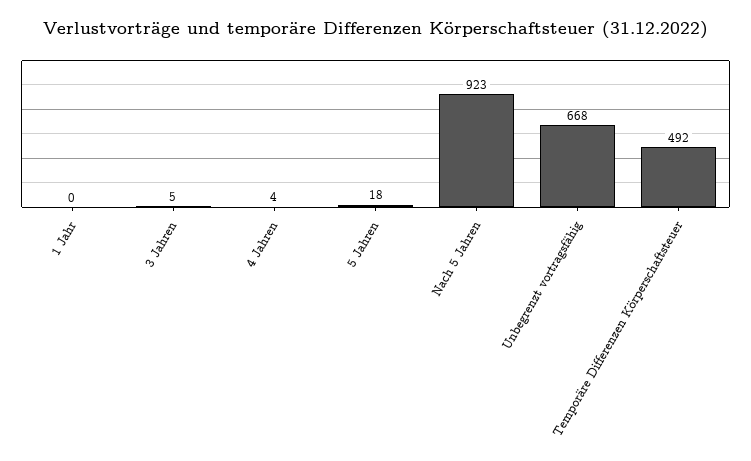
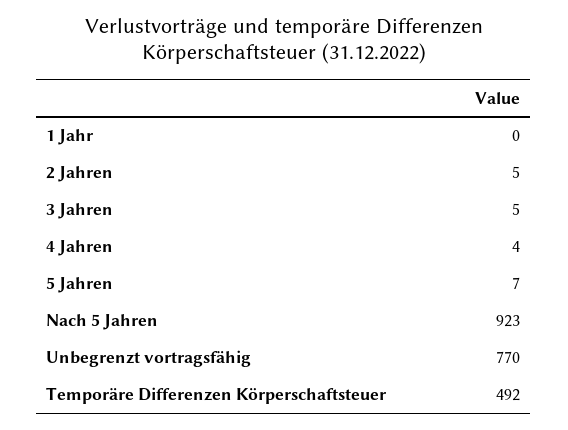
5 Jahren: 18 -> 7
Unbegrenzt vortragsfähig: 668 -> 770
2 Jahren: none -> 5

